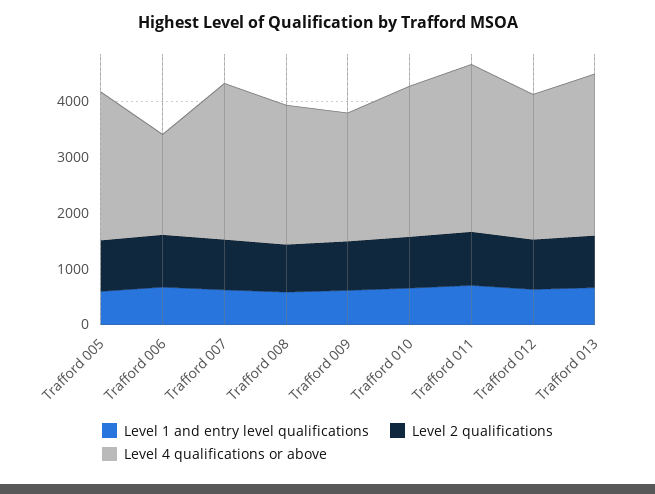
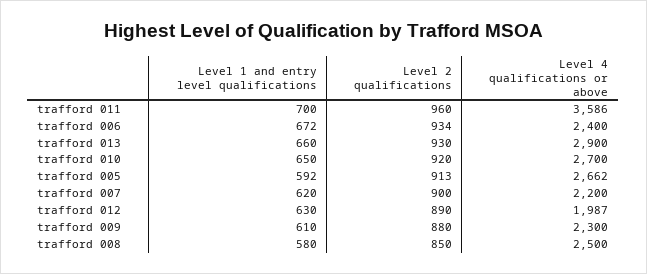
Level 4 qualifications or above, Trafford 006: 1800 -> 2400
Level 4 qualifications or above, Trafford 007: 2800 -> 2200
Level 4 qualifications or above, Trafford 011: 3000 -> 3586
Level 4 qualifications or above, Trafford 012: 2600 -> 1987

